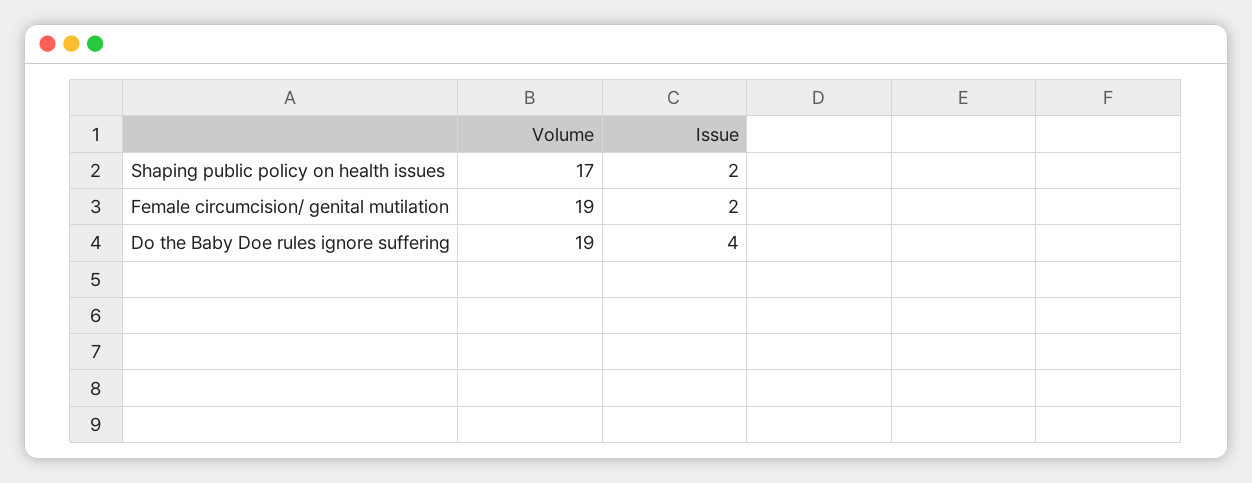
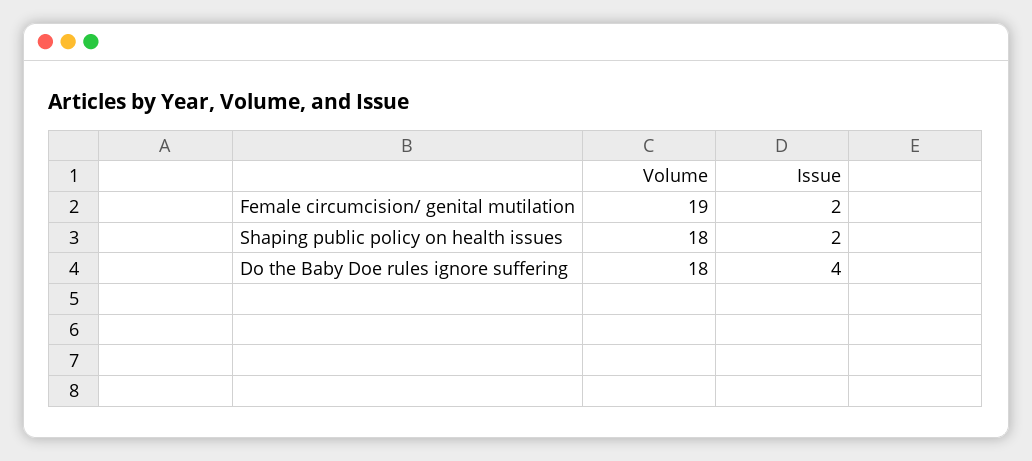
Volume, Shaping public policy on health issues: 17 -> 18
Volume, Do the Baby Doe rules ignore suffering: 19 -> 18

